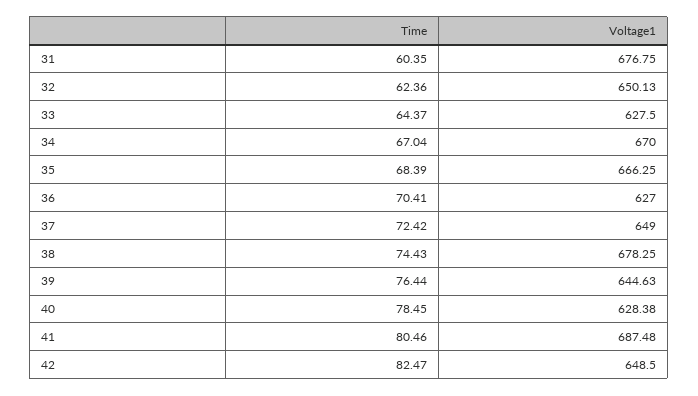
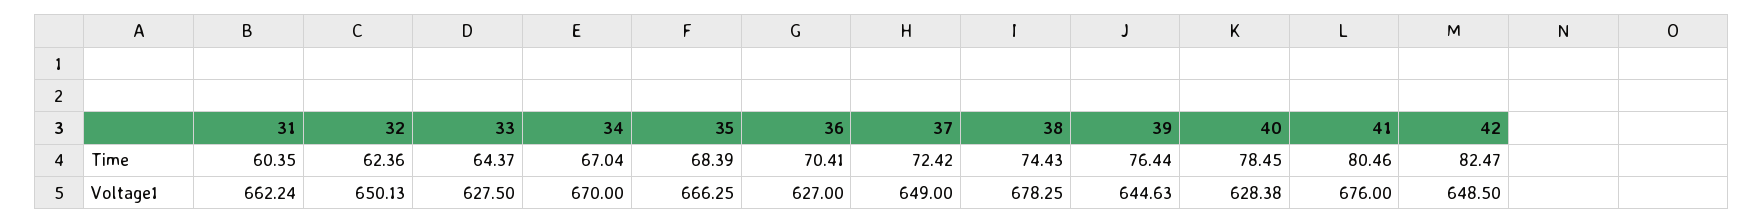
Voltage1, 31: 676.75 -> 662.24
Voltage1, 41: 687.48 -> 676

